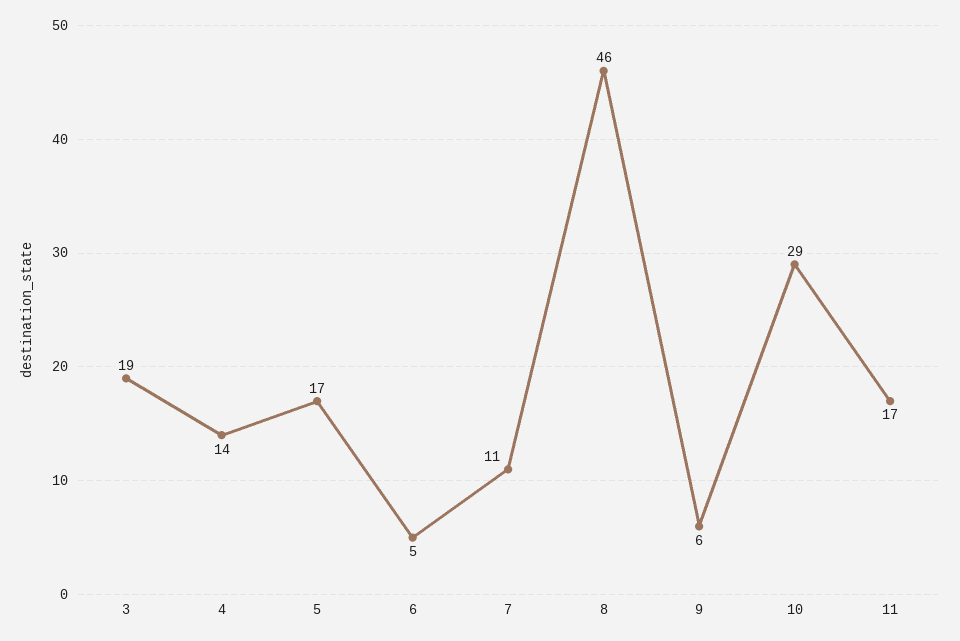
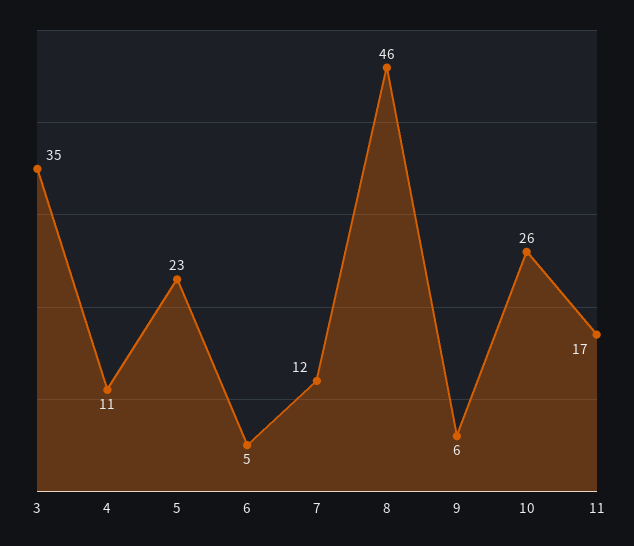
3: 19 -> 35
4: 14 -> 11
5: 17 -> 23
7: 11 -> 12
10: 29 -> 26

